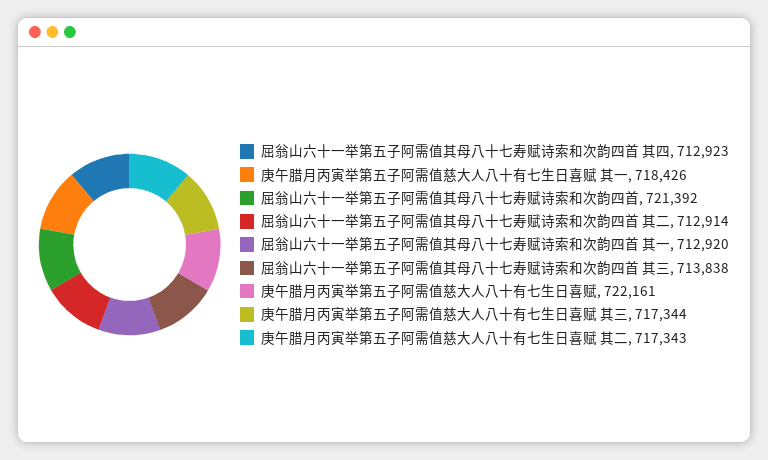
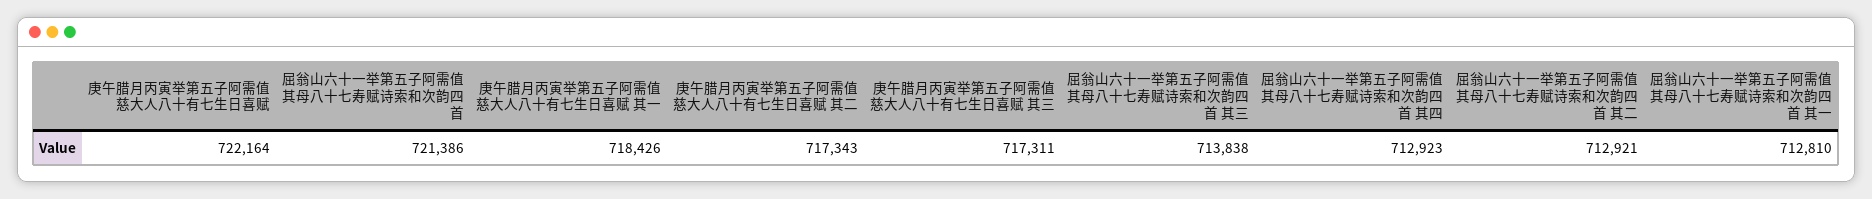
屈翁山六十一举第五子阿需值其母八十七寿赋诗索和次韵四首: 721392 -> 721386
屈翁山六十一举第五子阿需值其母八十七寿赋诗索和次韵四首 其二: 712914 -> 712921
屈翁山六十一举第五子阿需值其母八十七寿赋诗索和次韵四首 其一: 712920 -> 712810
庚午腊月丙寅举第五子阿需值慈大人八十有七生日喜赋: 722161 -> 722164
庚午腊月丙寅举第五子阿需值慈大人八十有七生日喜赋 其三: 717344 -> 717311

